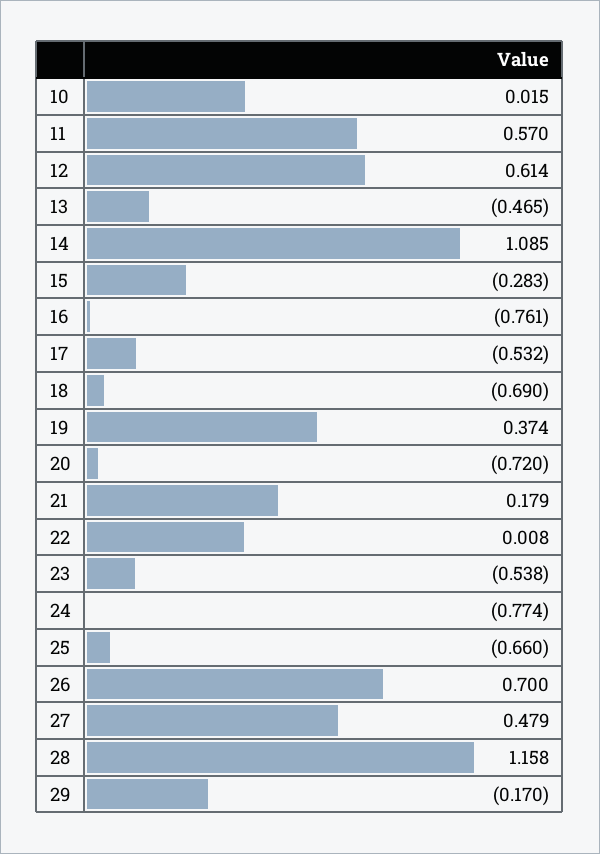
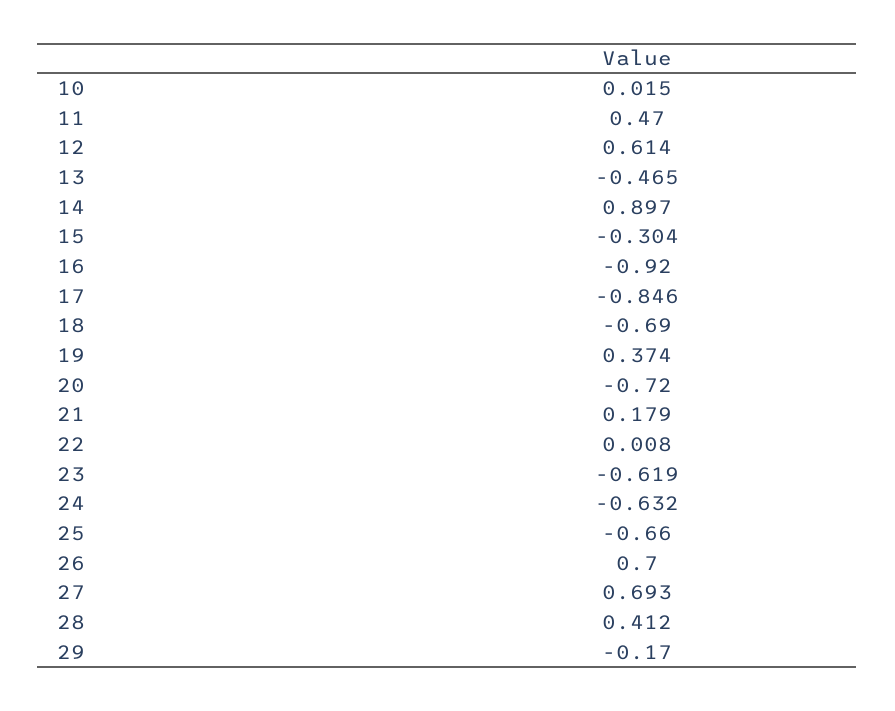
11: 0.57 -> 0.47
14: 1.085 -> 0.897
15: -0.283 -> -0.304
16: -0.761 -> -0.92
17: -0.532 -> -0.846
23: -0.538 -> -0.619
24: -0.774 -> -0.632
27: 0.479 -> 0.693
28: 1.158 -> 0.412

